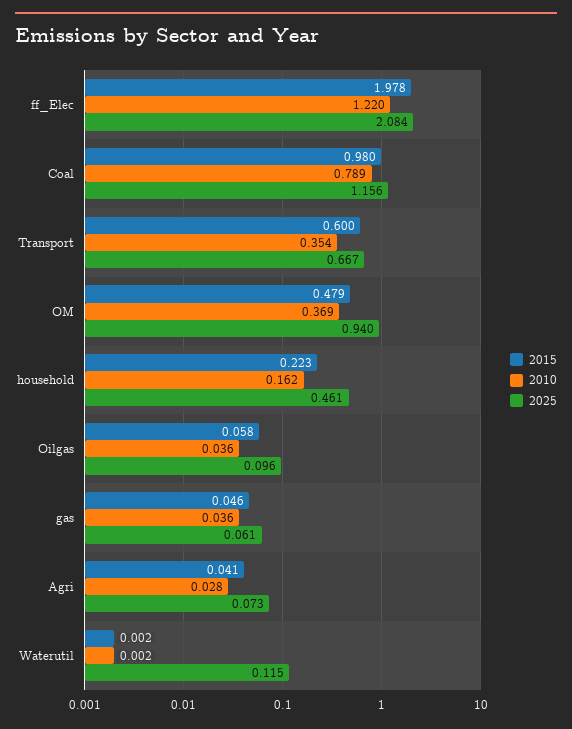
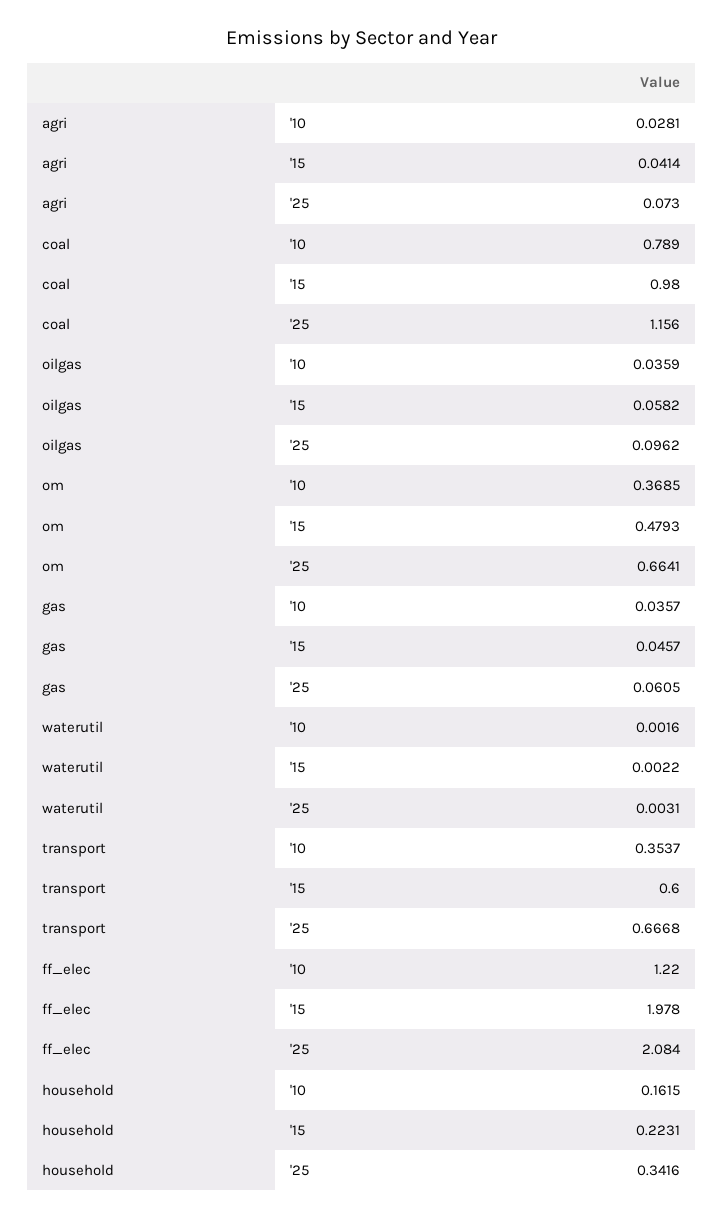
2025, OM: 0.94 -> 0.6641
2025, household: 0.461 -> 0.3416
2025, Waterutil: 0.115 -> 0.0031

